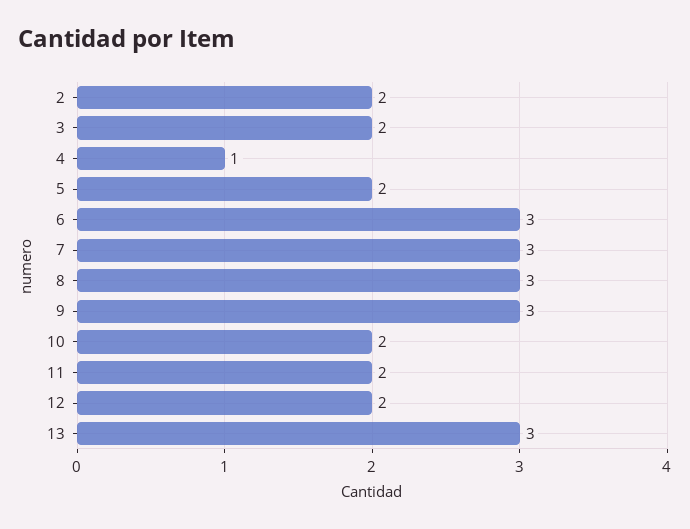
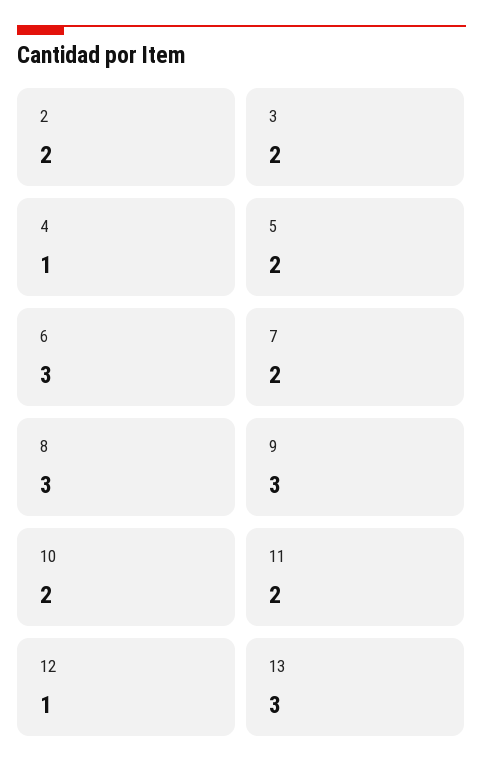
7: 3 -> 2
12: 2 -> 1

